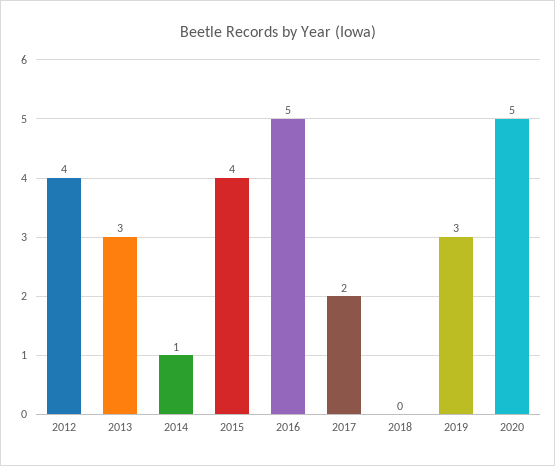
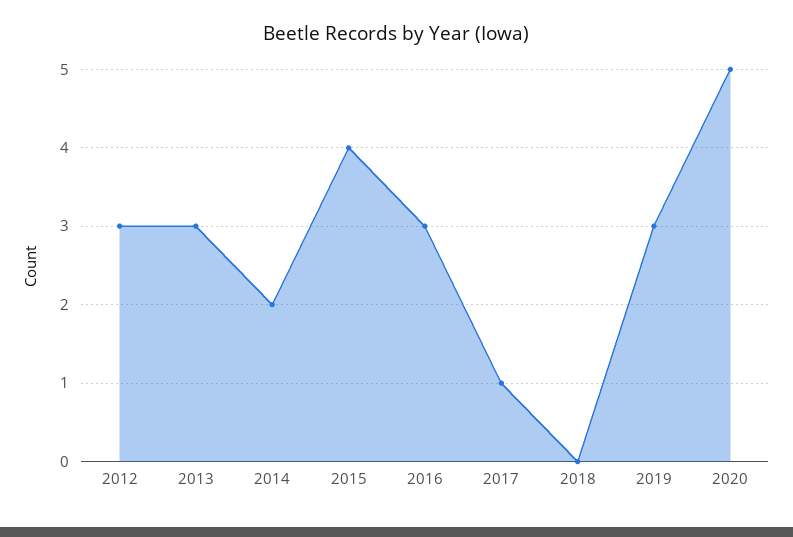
2012: 4 -> 3
2014: 1 -> 2
2016: 5 -> 3
2017: 2 -> 1

